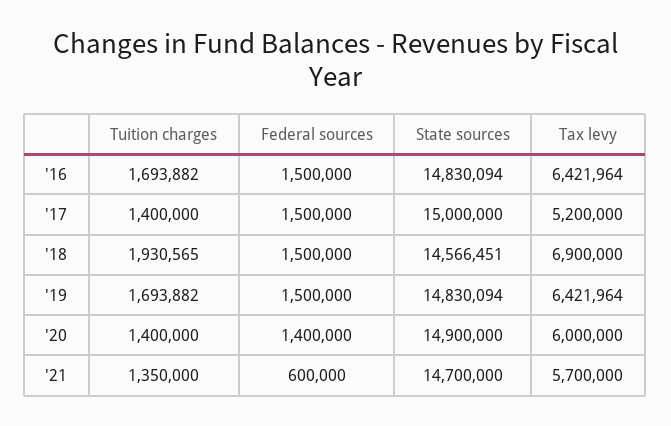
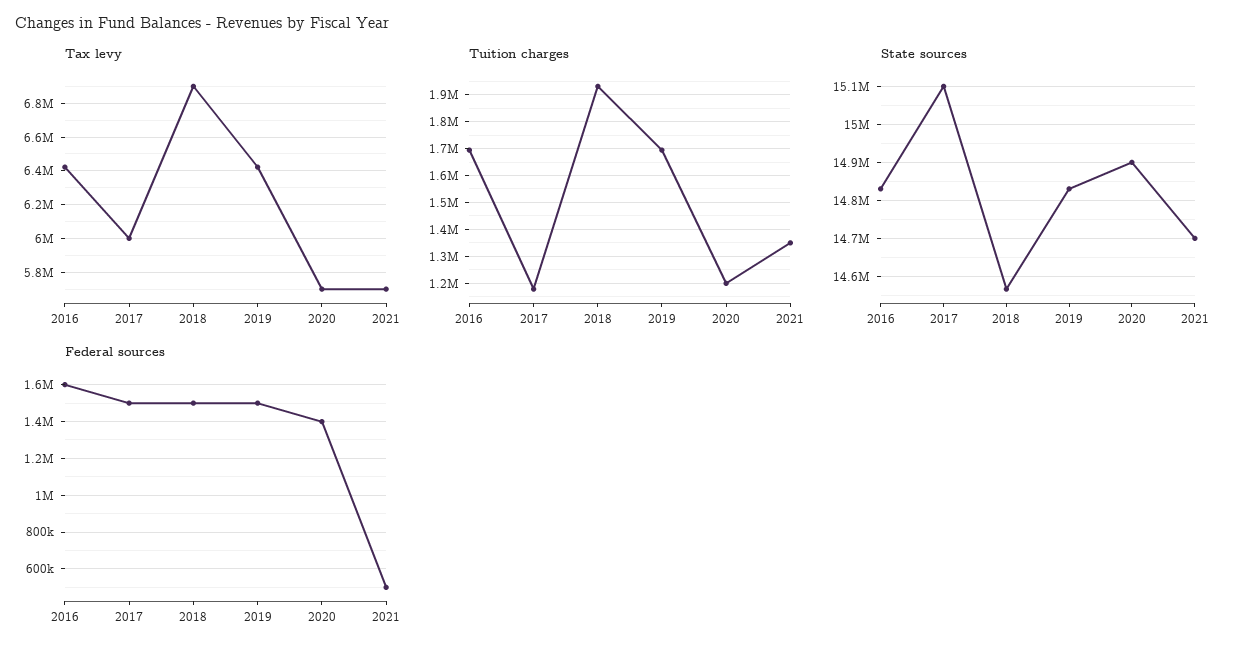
Federal sources, '16: 1500000 -> 1600000
Tuition charges, '17: 1400000 -> 1175000
State sources, '17: 15000000 -> 15100000
Tax levy, '17: 5200000 -> 6000000
Tuition charges, '20: 1400000 -> 1200000
Tax levy, '20: 6000000 -> 5700000
Federal sources, '21: 600000 -> 500000

